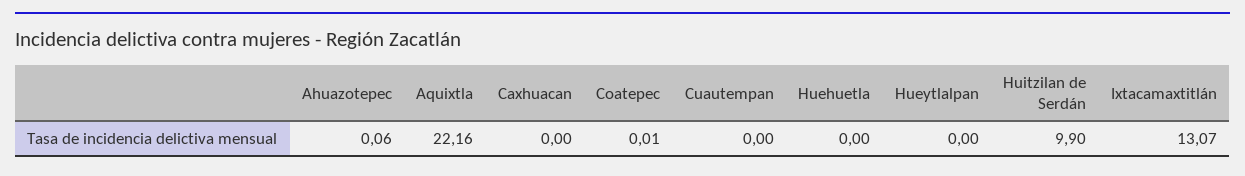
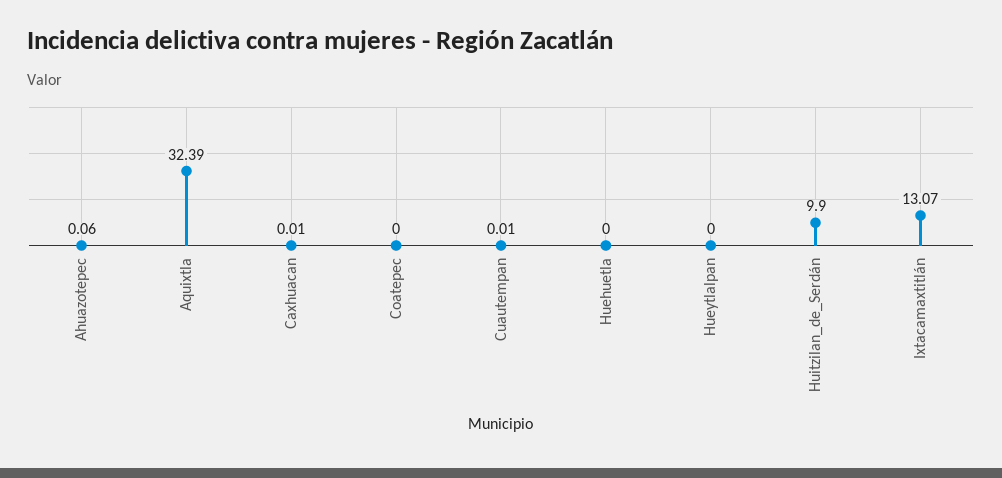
Aquixtla: 22.16 -> 32.39
Caxhuacan: 0 -> 0.01
Coatepec: 0.01 -> 0
Cuautempan: 0 -> 0.01

